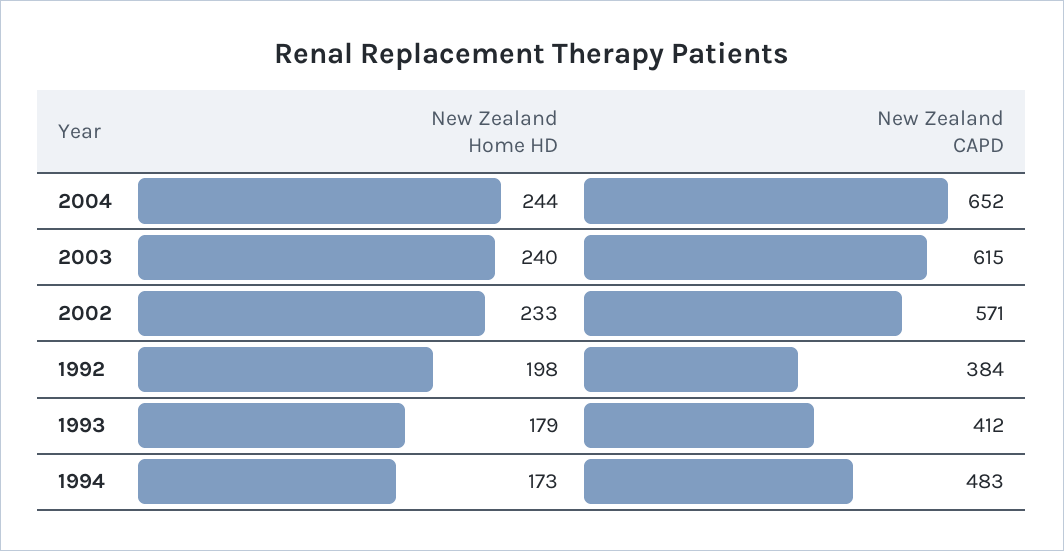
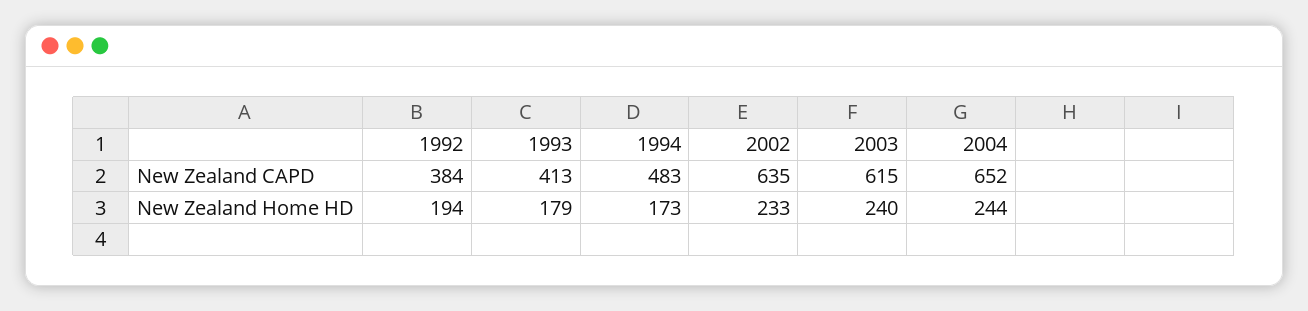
New Zealand CAPD, 2002: 571 -> 635
New Zealand Home HD, 1992: 198 -> 194
New Zealand CAPD, 1993: 412 -> 413

